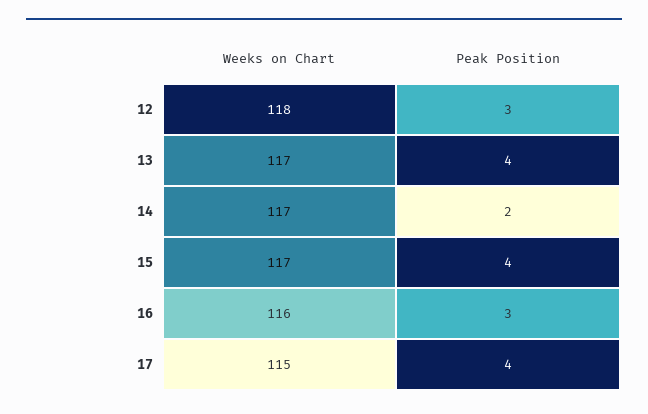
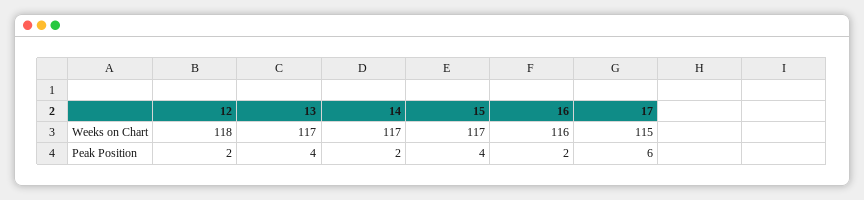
Peak Position, 12: 3 -> 2
Peak Position, 16: 3 -> 2
Peak Position, 17: 4 -> 6

